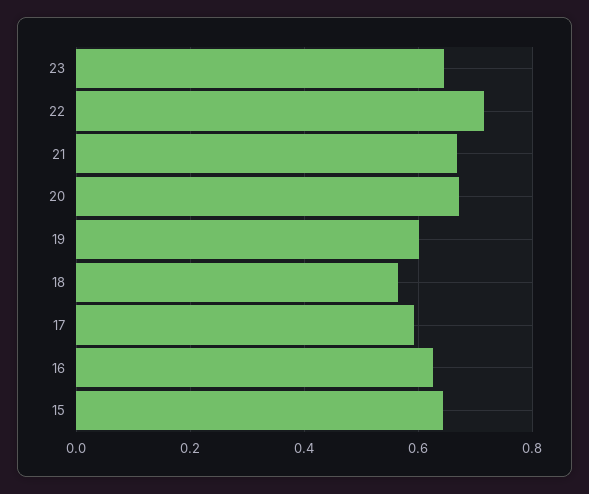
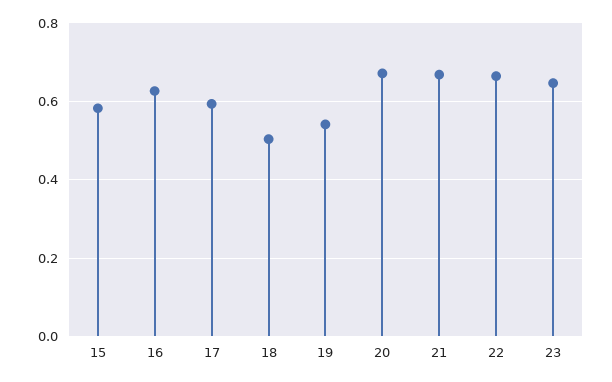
22: 0.72 -> 0.66
19: 0.6 -> 0.54
18: 0.56 -> 0.5
15: 0.64 -> 0.58

